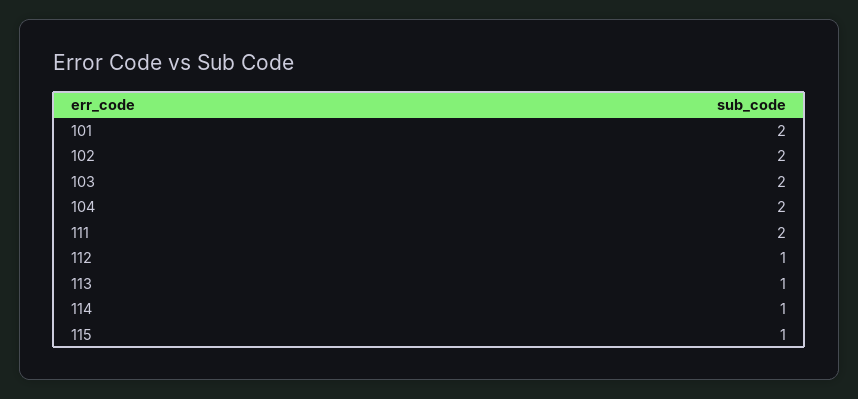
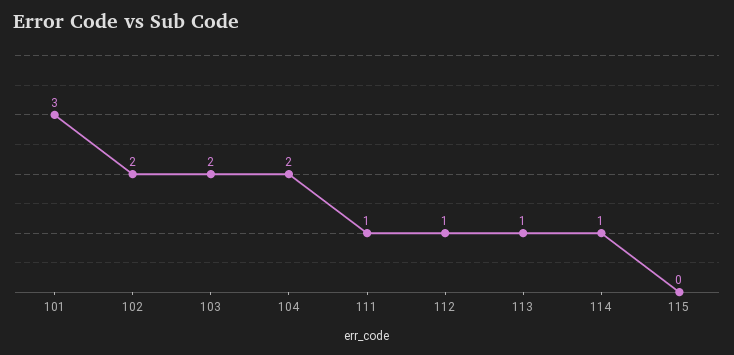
101: 2 -> 3
111: 2 -> 1
115: 1 -> 0

